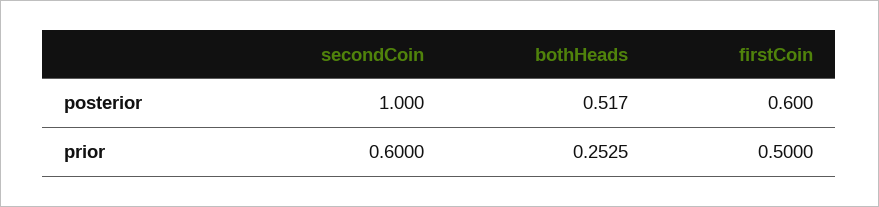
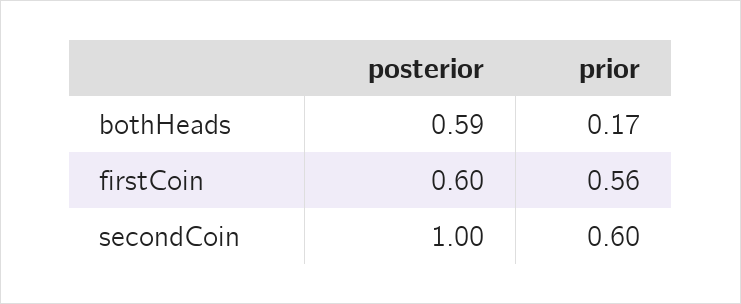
bothHeads, posterior: 0.517 -> 0.59
bothHeads, prior: 0.2525 -> 0.17
firstCoin, prior: 0.5 -> 0.56

